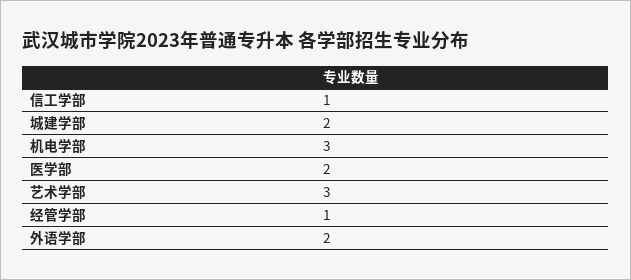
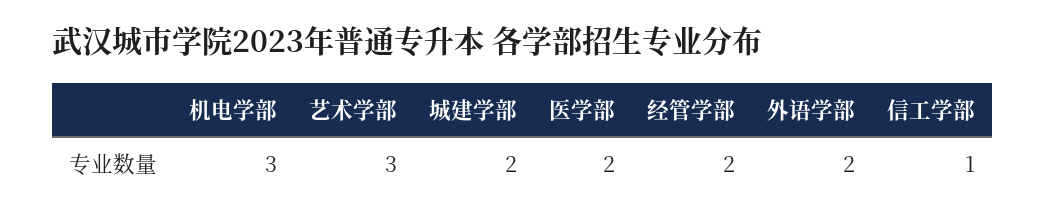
经管学部: 1 -> 2

